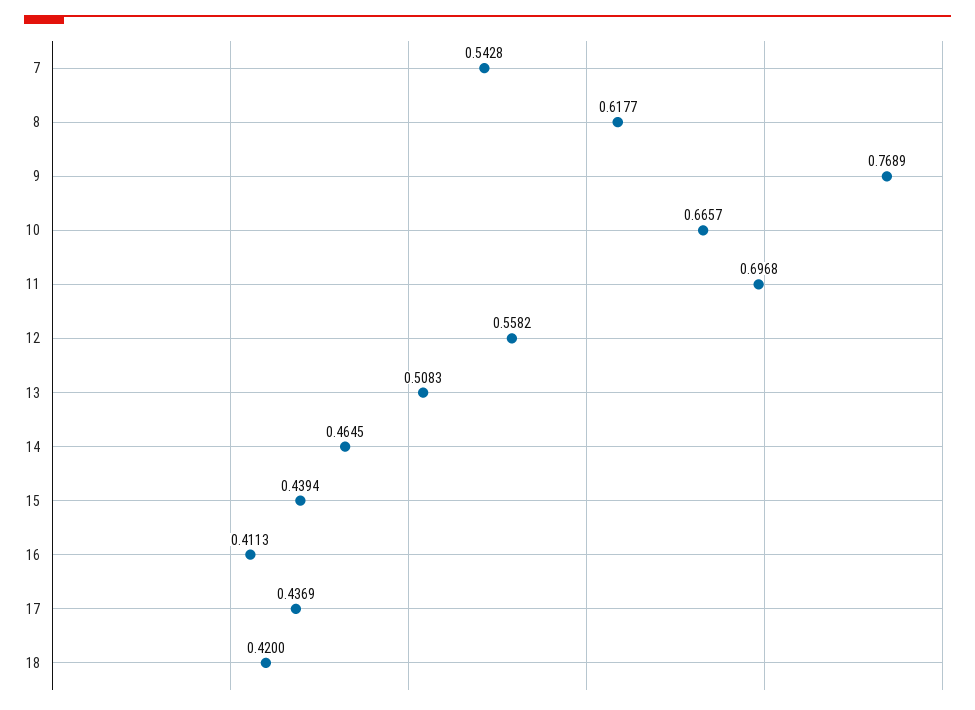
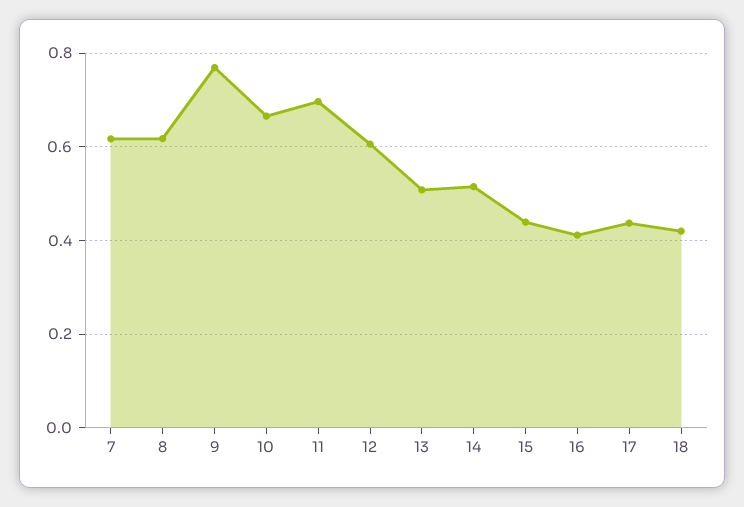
7: 0.5428 -> 0.62
12: 0.5582 -> 0.6
14: 0.4645 -> 0.52

